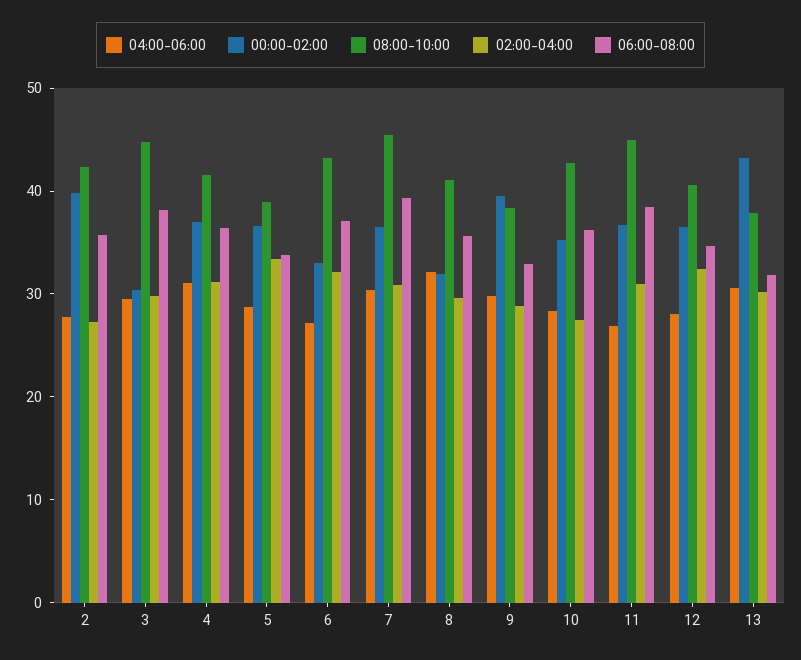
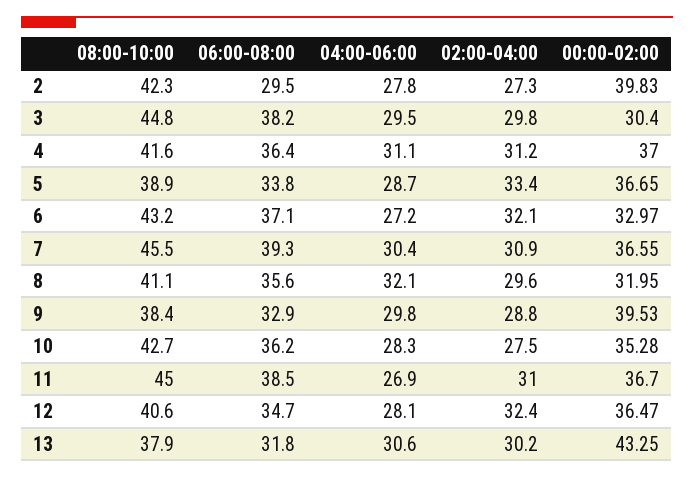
06:00-08:00, 2: 36 -> 29.5

